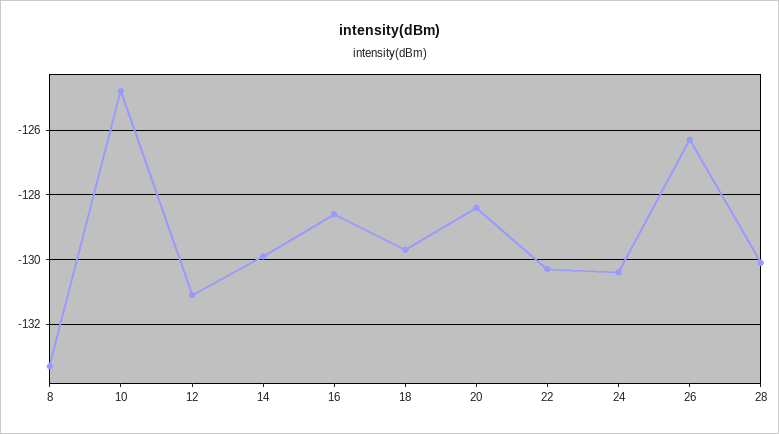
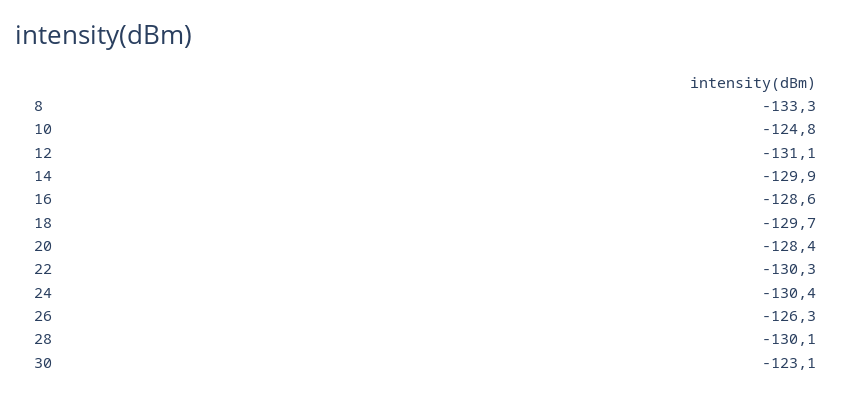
30: none -> -123.1

